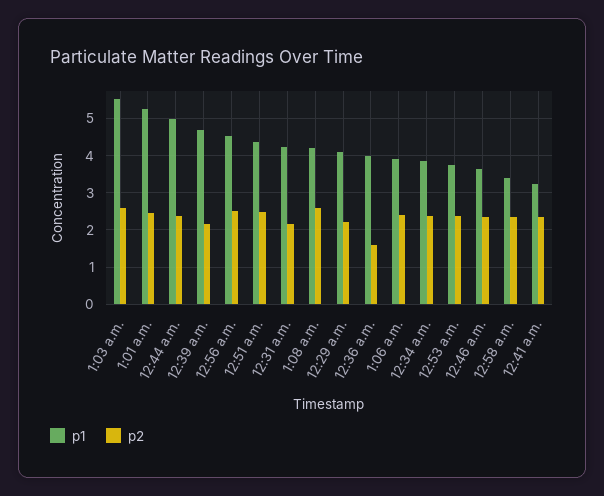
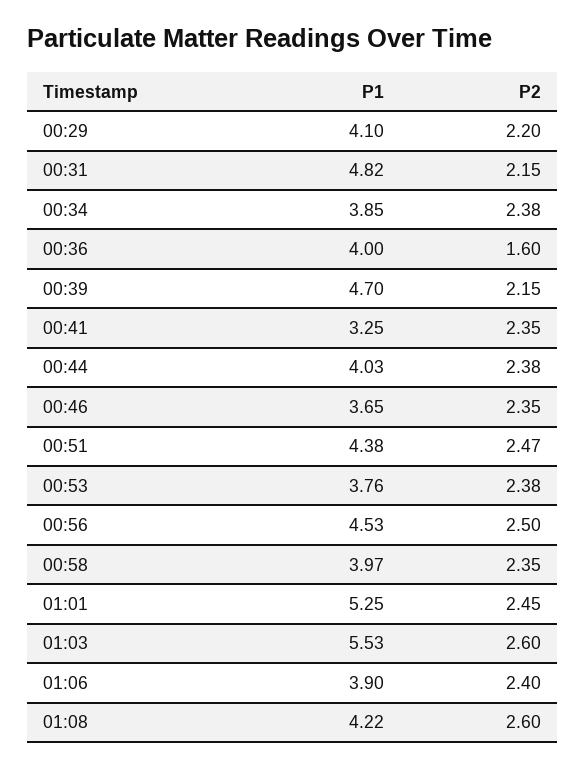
p1, 12:44 a.m.: 5 -> 4.03
p1, 12:31 a.m.: 4.2 -> 4.82
p1, 12:58 a.m.: 3.4 -> 3.97

